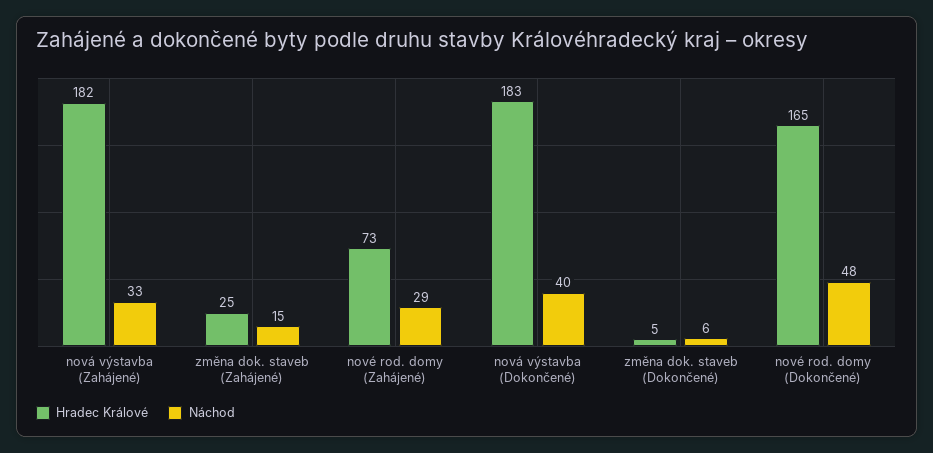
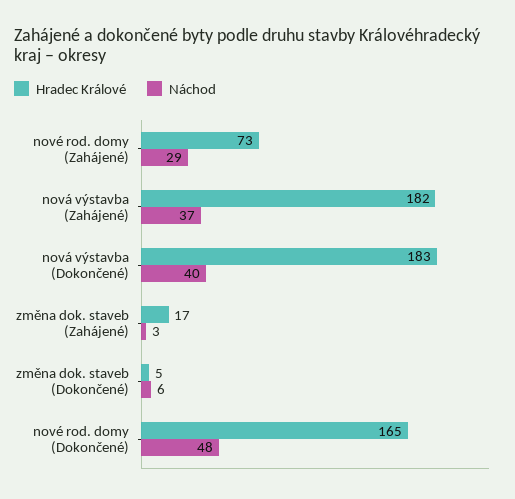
Náchod, nová výstavba (Zahájené): 33 -> 37
Hradec Králové, změna dok. staveb (Zahájené): 25 -> 17
Náchod, změna dok. staveb (Zahájené): 15 -> 3

